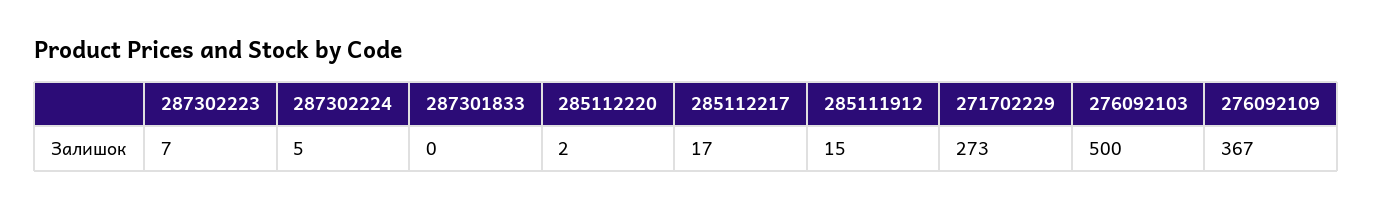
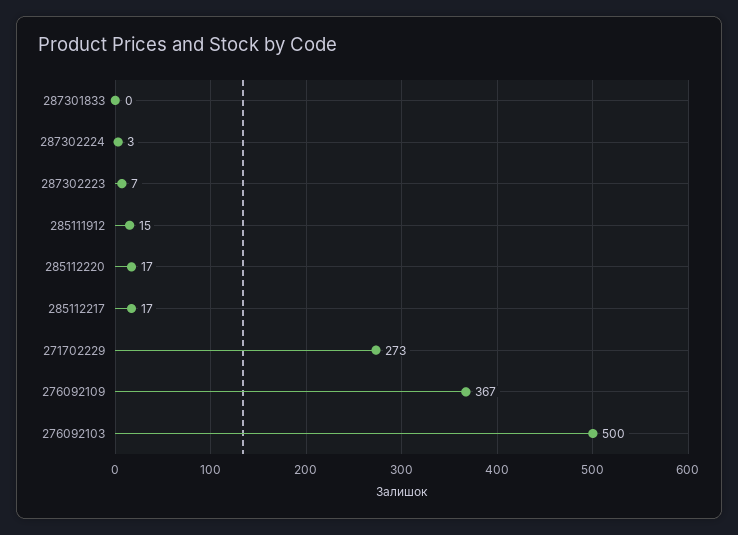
287302224: 5 -> 3
285112220: 2 -> 17

